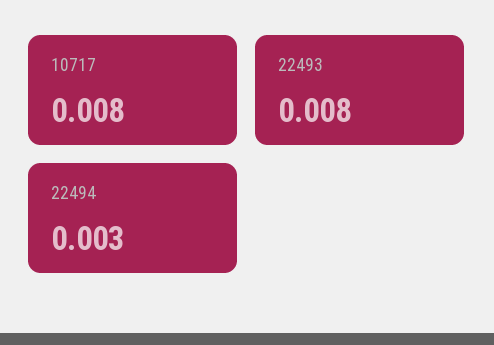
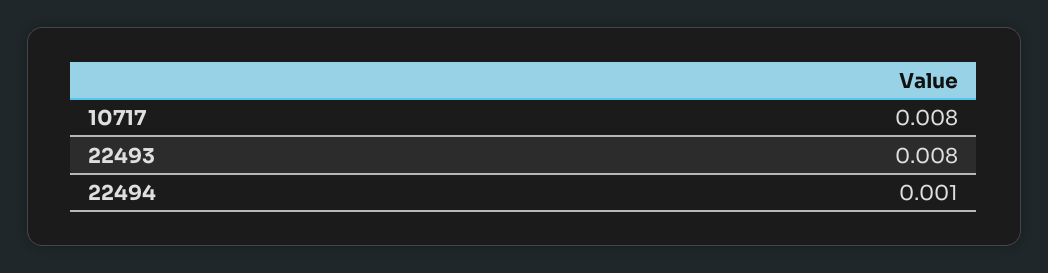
22494: 0.003 -> 0.001

